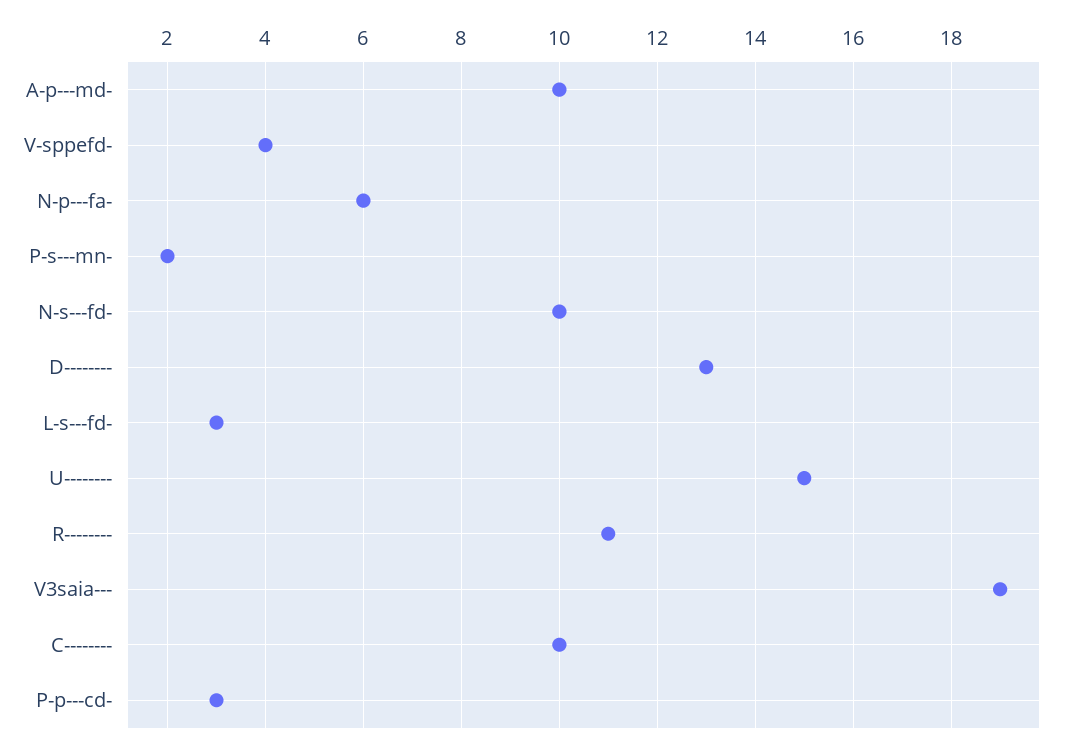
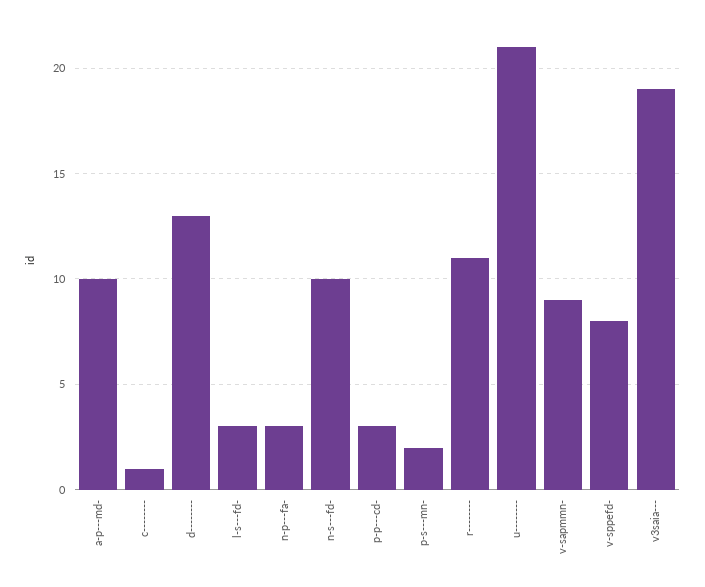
V-sppefd-: 4 -> 8
N-p---fa-: 6 -> 3
U--------: 15 -> 21
C--------: 10 -> 1
v-sapmmn-: none -> 9

